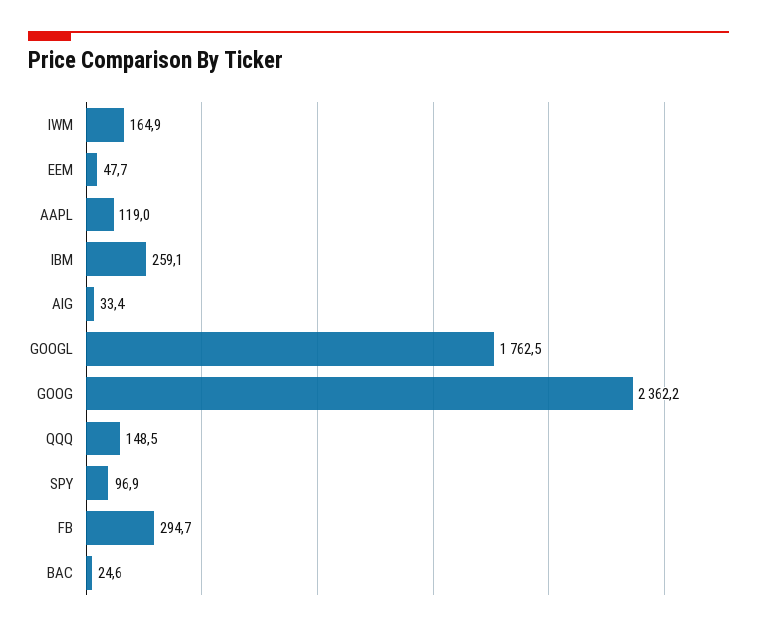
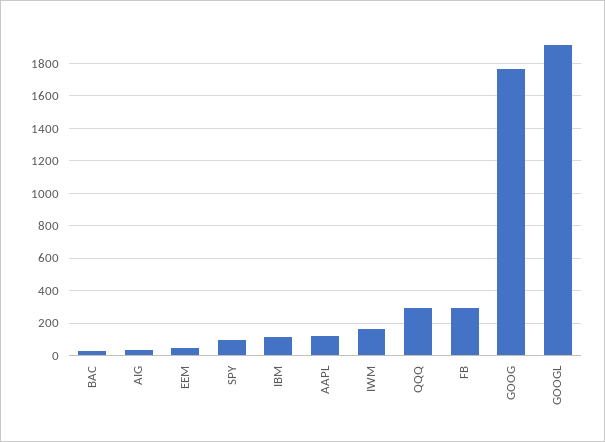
IBM: 259.1 -> 100
GOOGL: 1762.5 -> 1900
GOOG: 2362.2 -> 1750
QQQ: 148.5 -> 300

